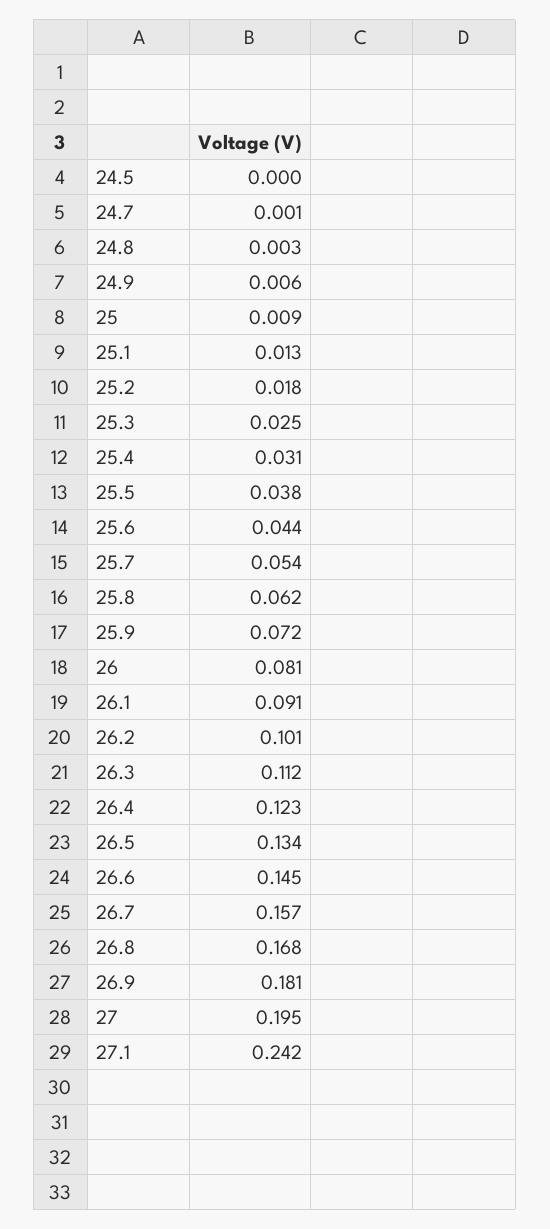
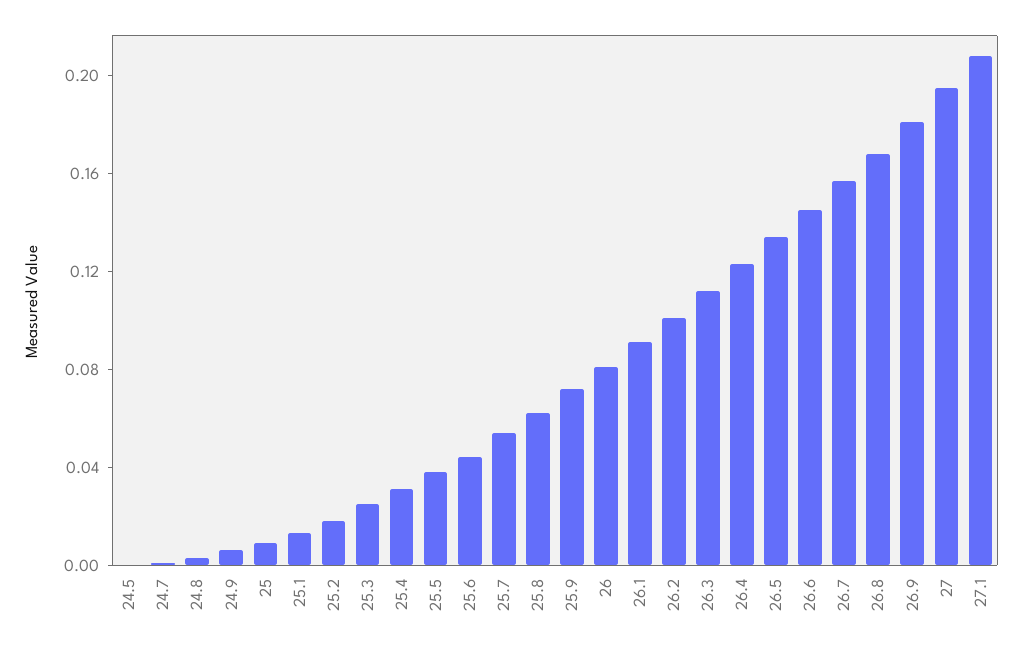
27.1: 0.242 -> 0.21

